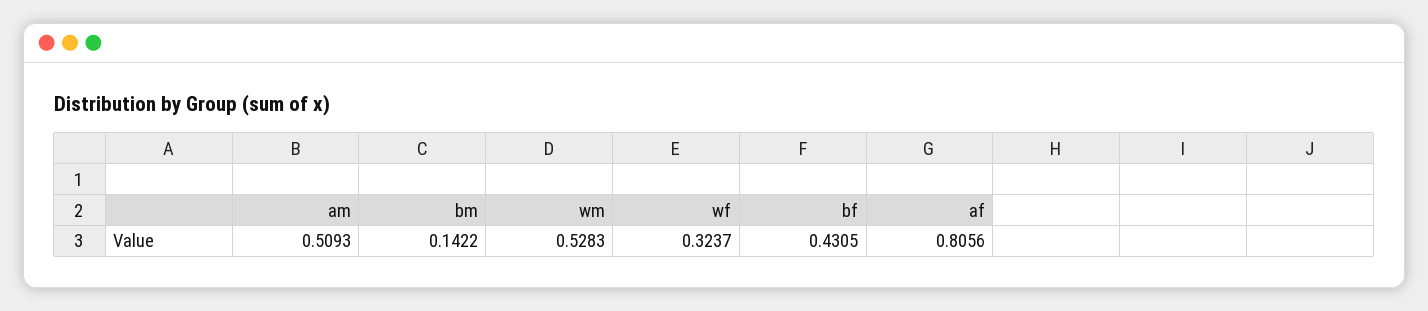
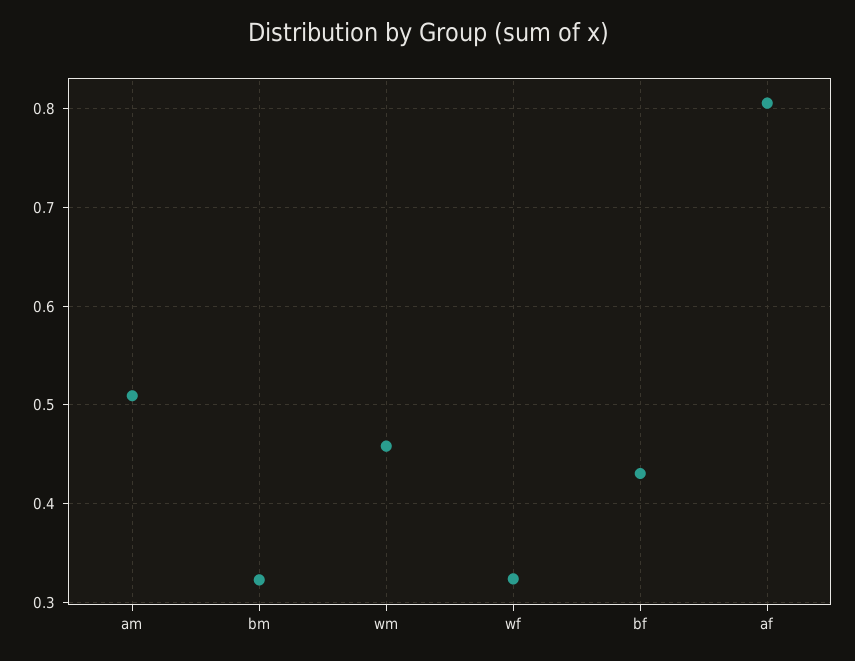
bm: 0.1422 -> 0.32
wm: 0.5283 -> 0.46

